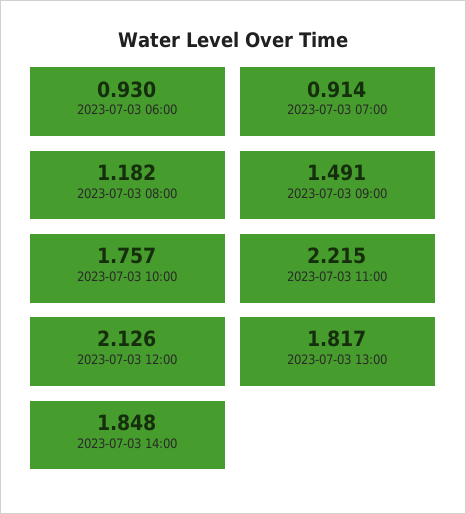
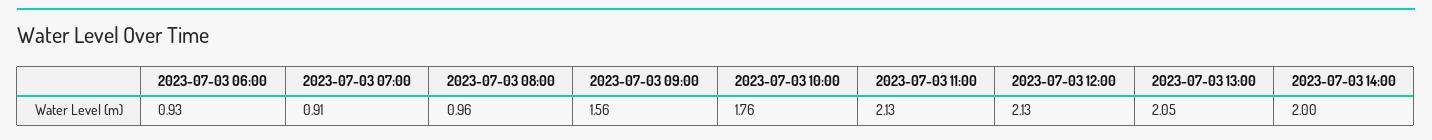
2023-07-03 08:00: 1.182 -> 0.96
2023-07-03 09:00: 1.491 -> 1.56
2023-07-03 11:00: 2.215 -> 2.13
2023-07-03 13:00: 1.817 -> 2.05
2023-07-03 14:00: 1.848 -> 2

